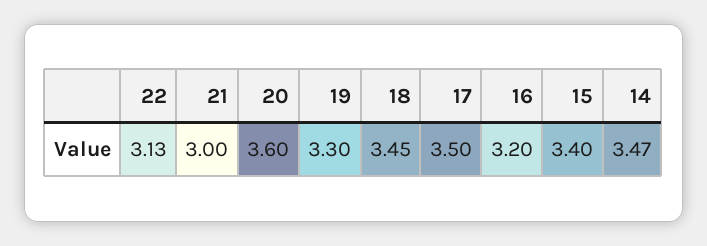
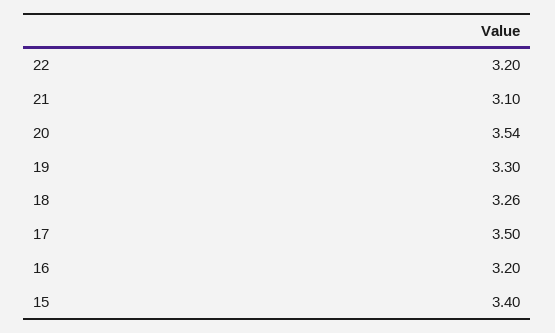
22: 3.13 -> 3.2
21: 3 -> 3.1
20: 3.6 -> 3.54
18: 3.45 -> 3.26
14: 3.47 -> none

